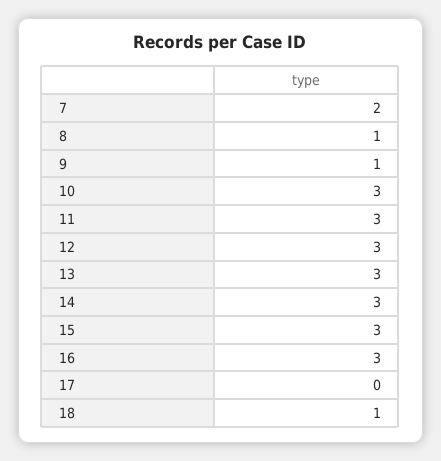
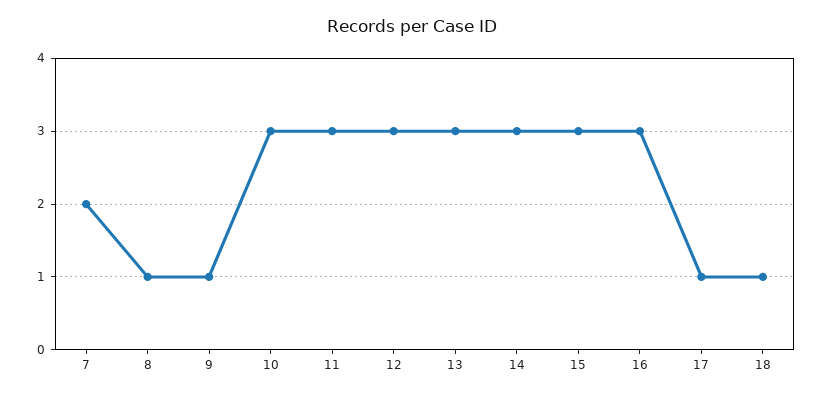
17: 0 -> 1

